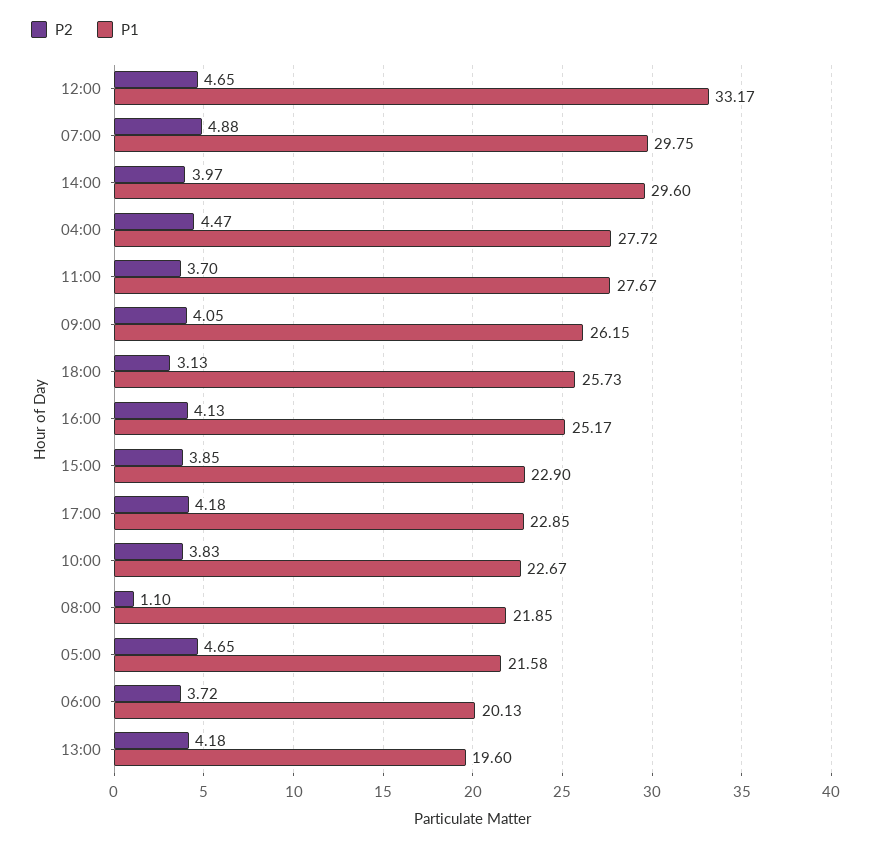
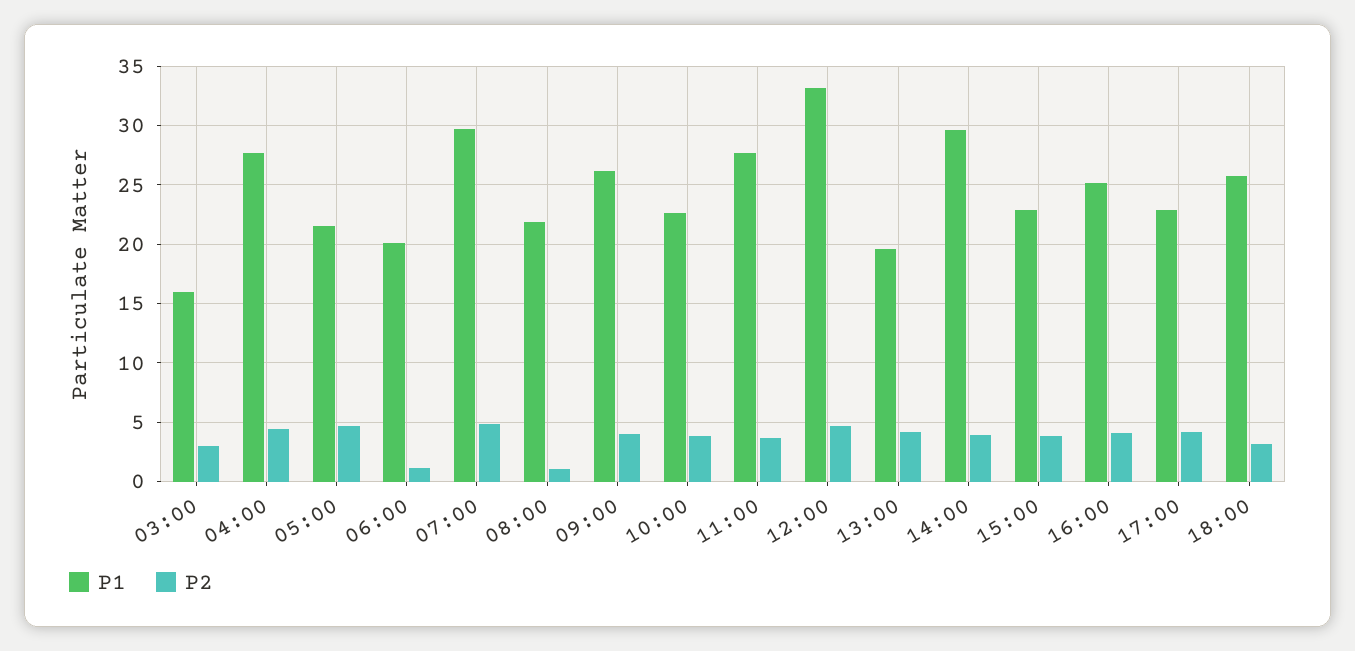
P2, 06:00: 3.72 -> 1
P1, 03:00: none -> 16
P2, 03:00: none -> 3

